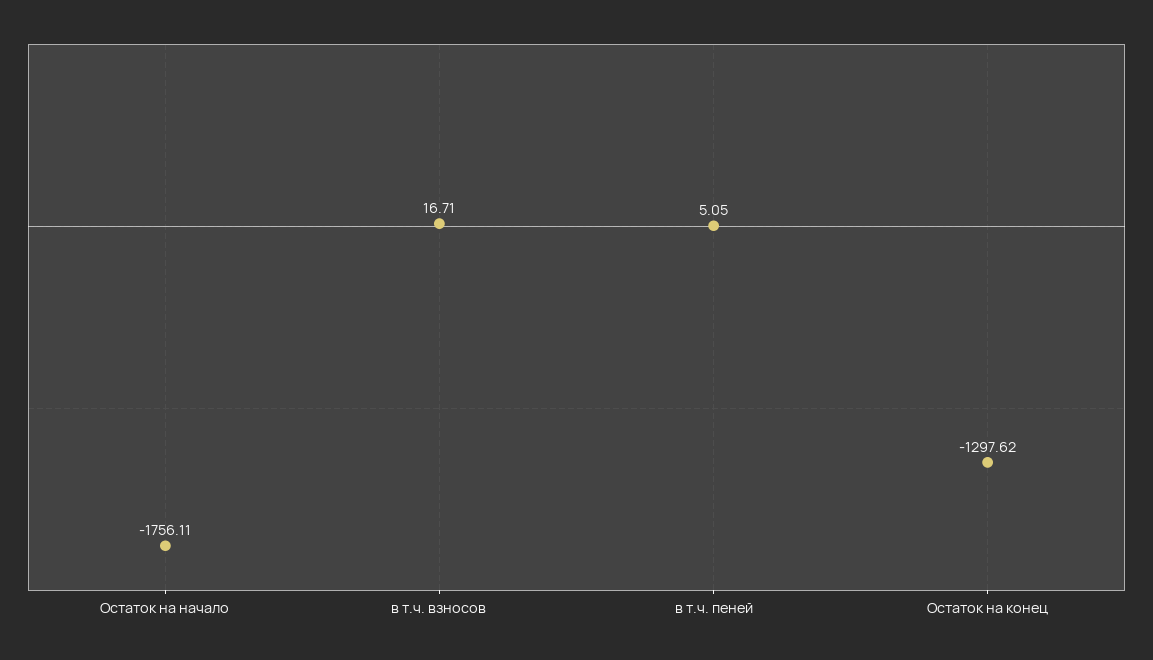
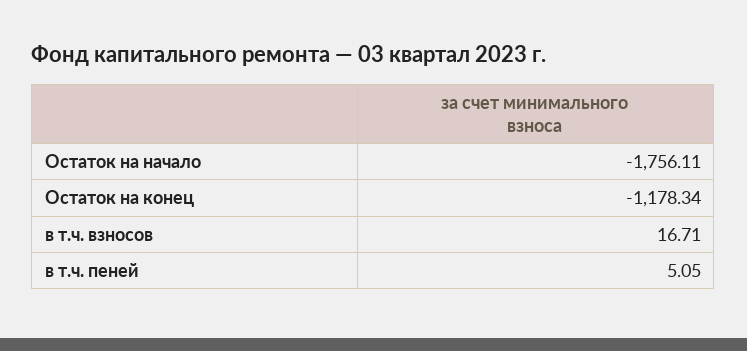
Остаток на конец: -1297.62 -> -1178.34

